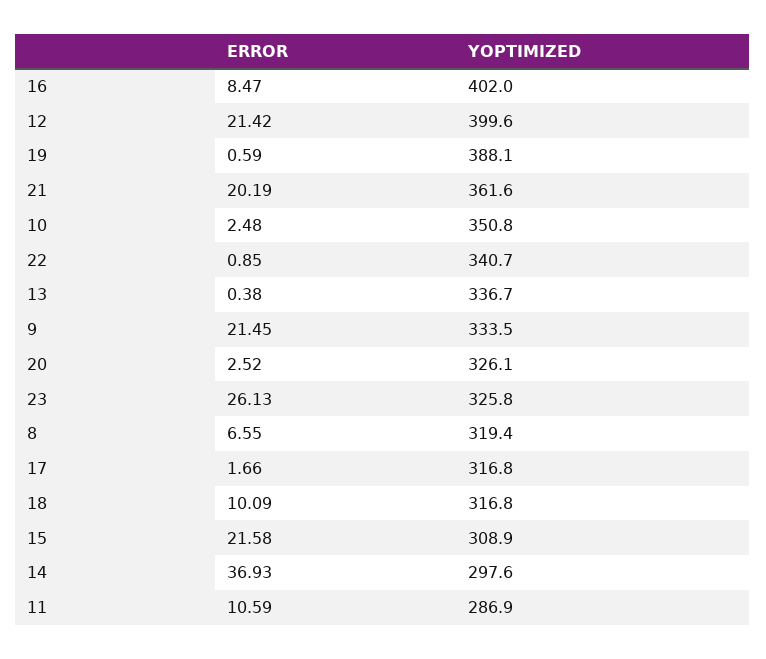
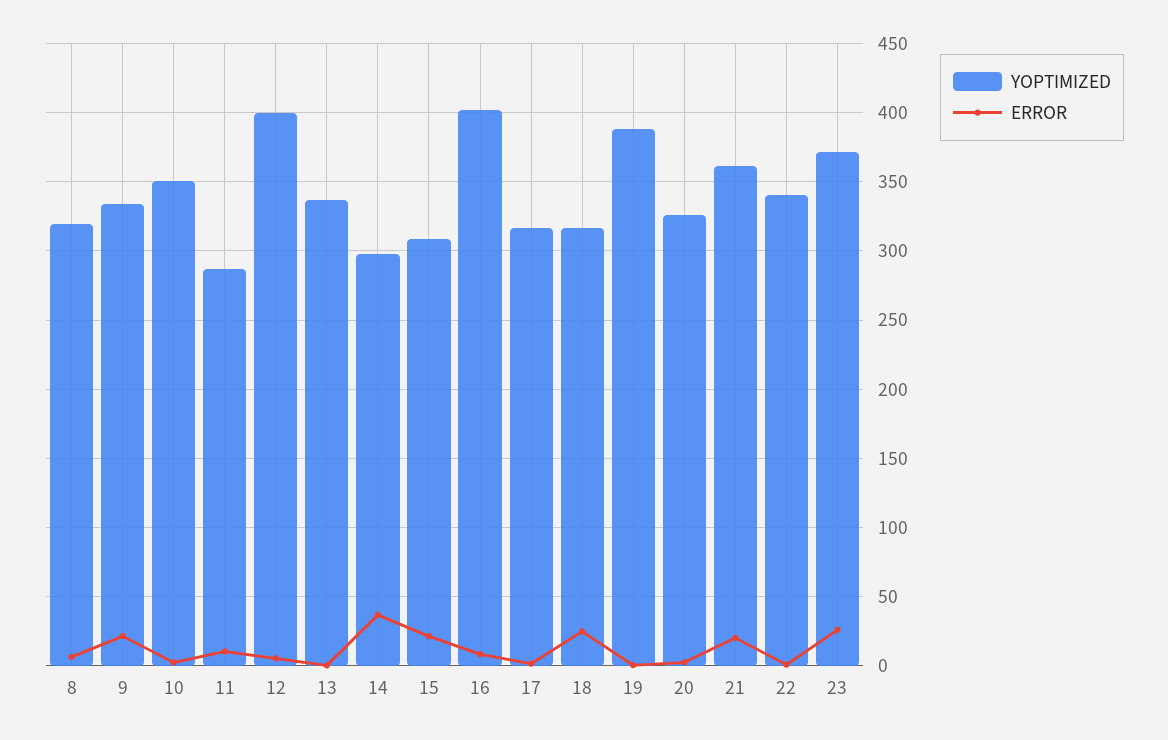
ERROR, 12: 21.42 -> 5
YOPTIMIZED, 23: 325.8 -> 370
ERROR, 18: 10.09 -> 25

